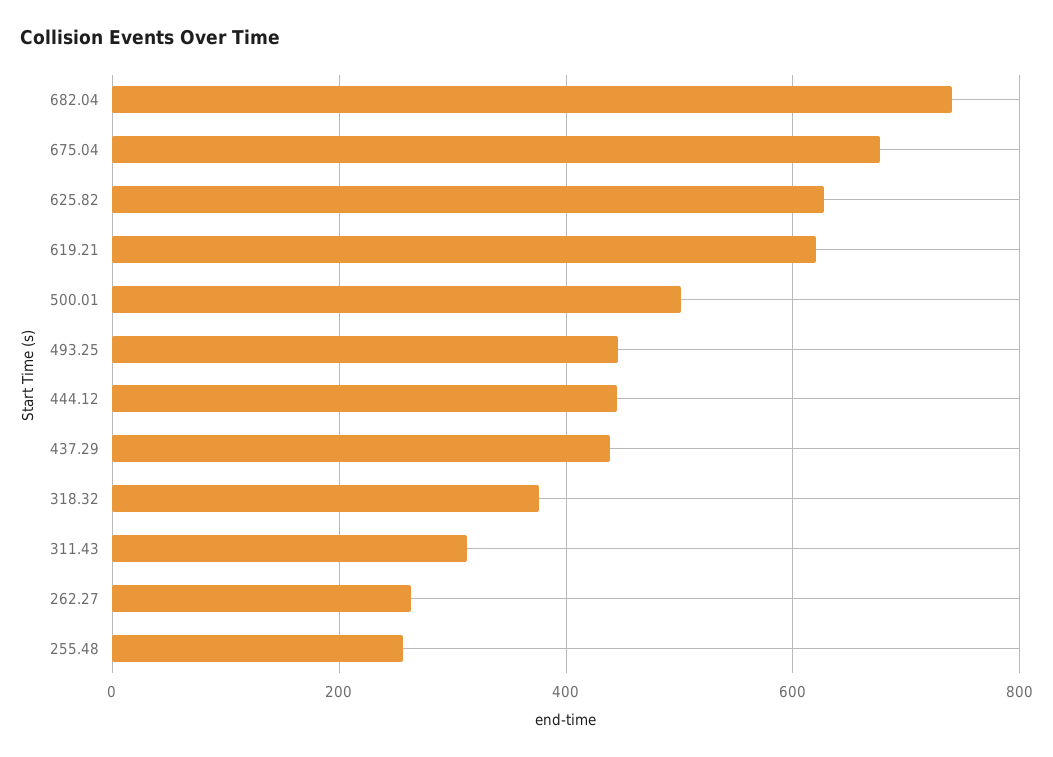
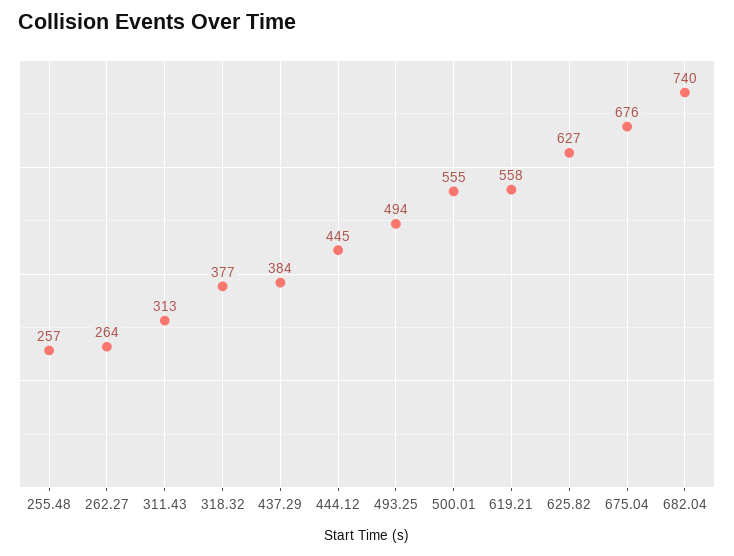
619.21: 620 -> 558
500.01: 500 -> 555
493.25: 440 -> 494
437.29: 440 -> 384

